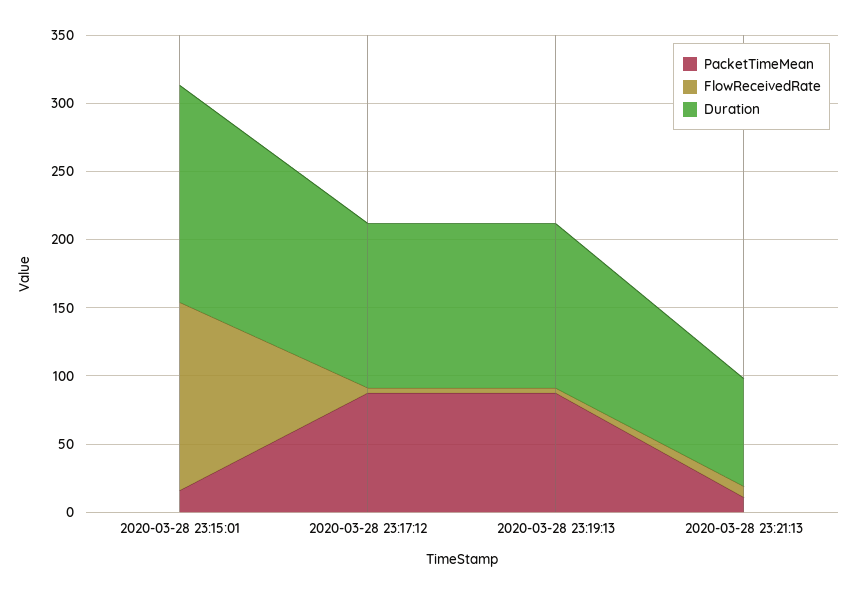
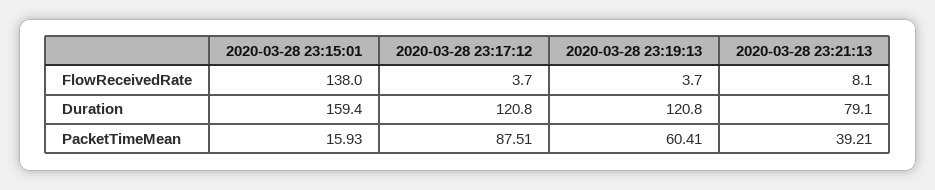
PacketTimeMean, 2020-03-28 23:19:13: 90 -> 60.41
PacketTimeMean, 2020-03-28 23:21:13: 10 -> 39.21

